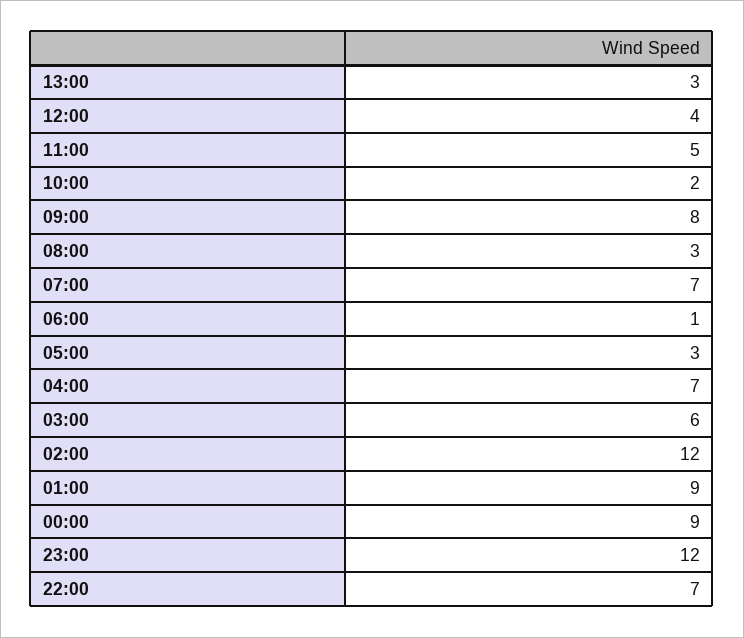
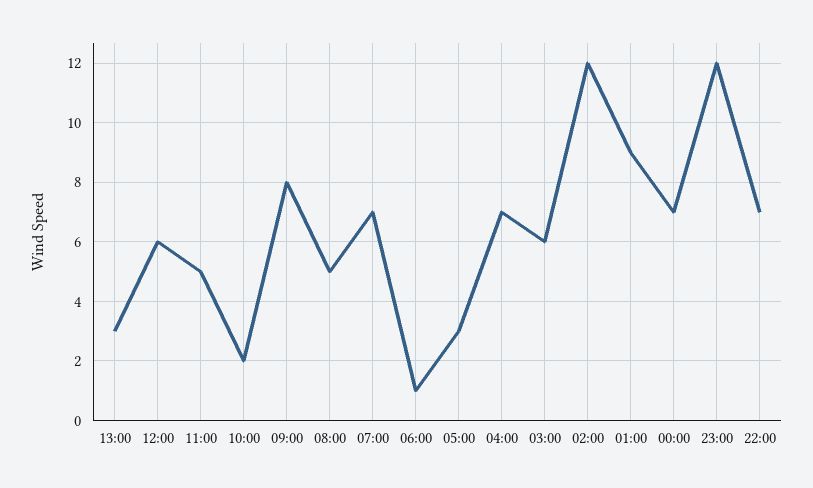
12:00: 4 -> 6
08:00: 3 -> 5
00:00: 9 -> 7

